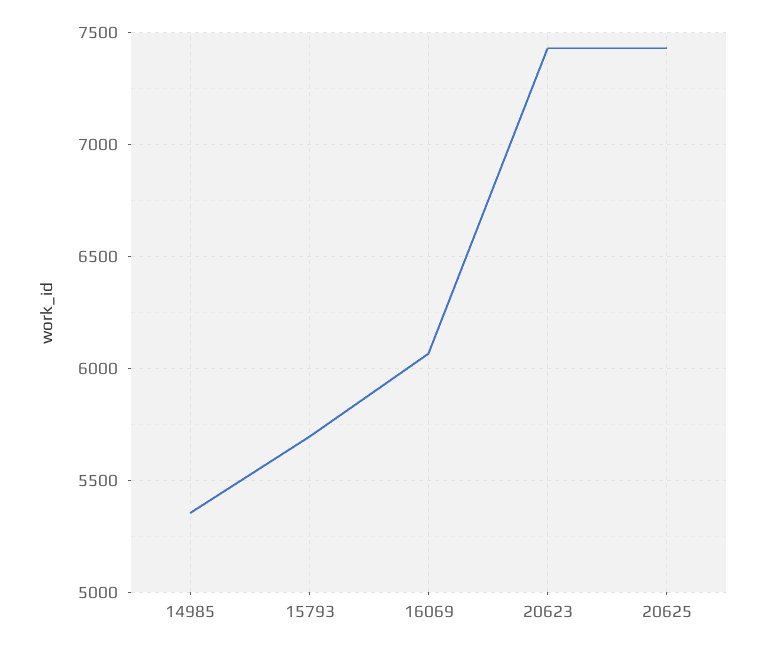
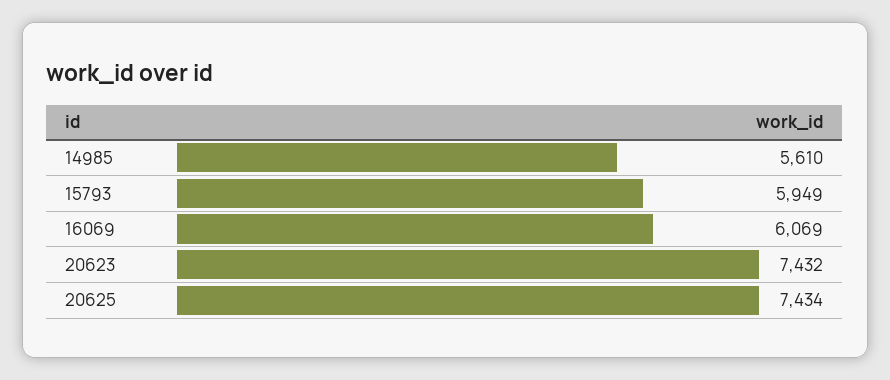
14985: 5350 -> 5610
15793: 5700 -> 5949

